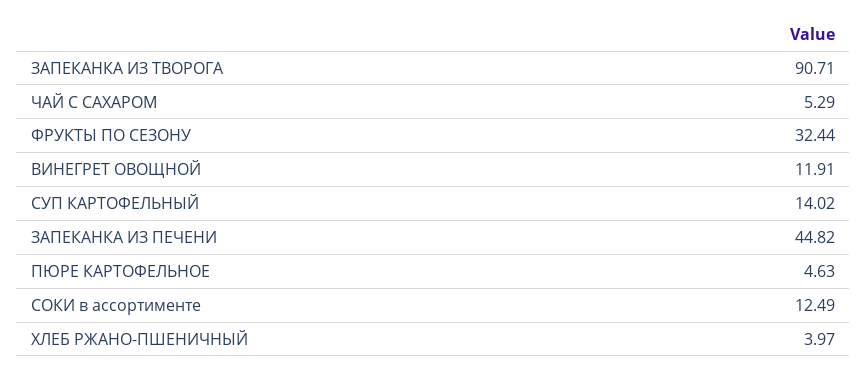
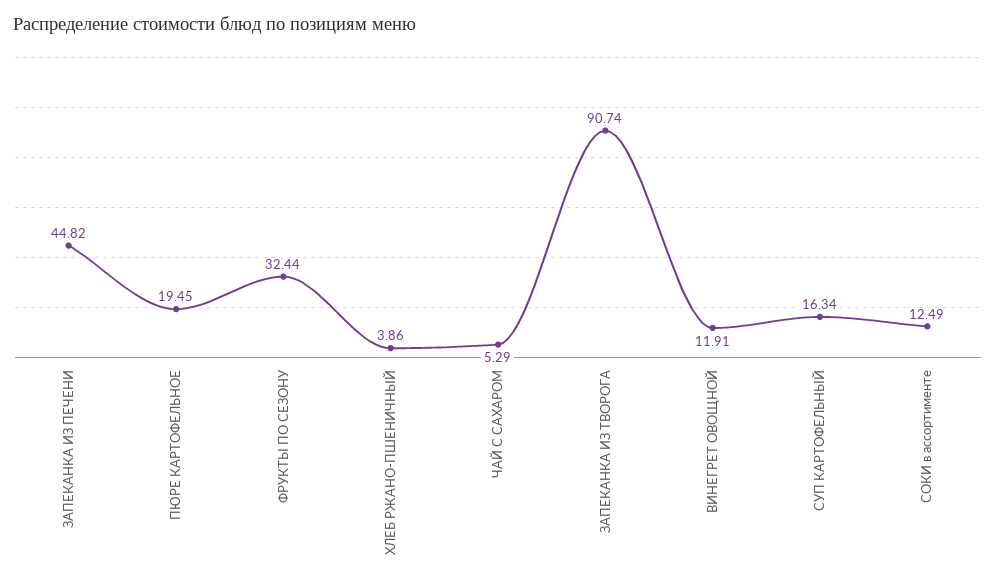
ЗАПЕКАНКА ИЗ ТВОРОГА: 90.71 -> 90.74
СУП КАРТОФЕЛЬНЫЙ: 14.02 -> 16.34
ПЮРЕ КАРТОФЕЛЬНОЕ: 4.63 -> 19.45
ХЛЕБ РЖАНО-ПШЕНИЧНЫЙ: 3.97 -> 3.86

